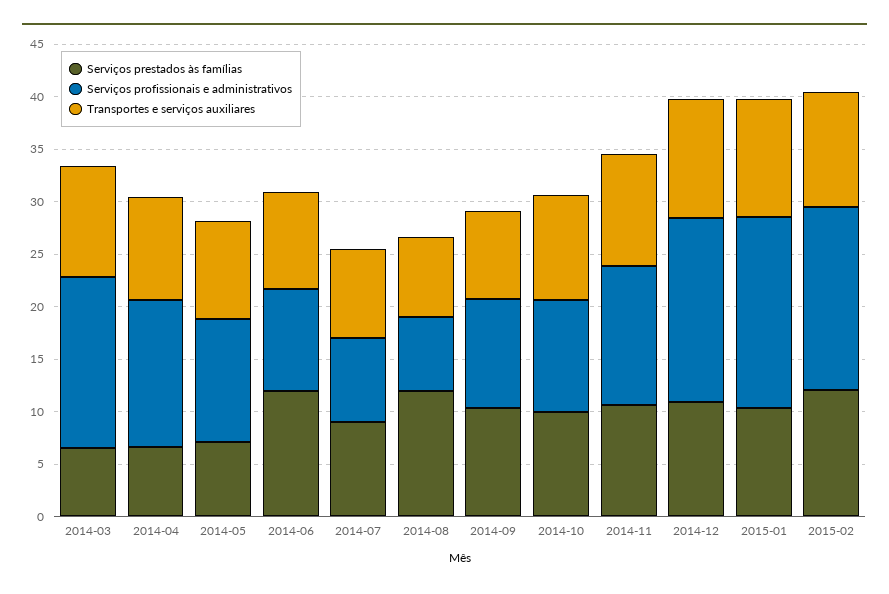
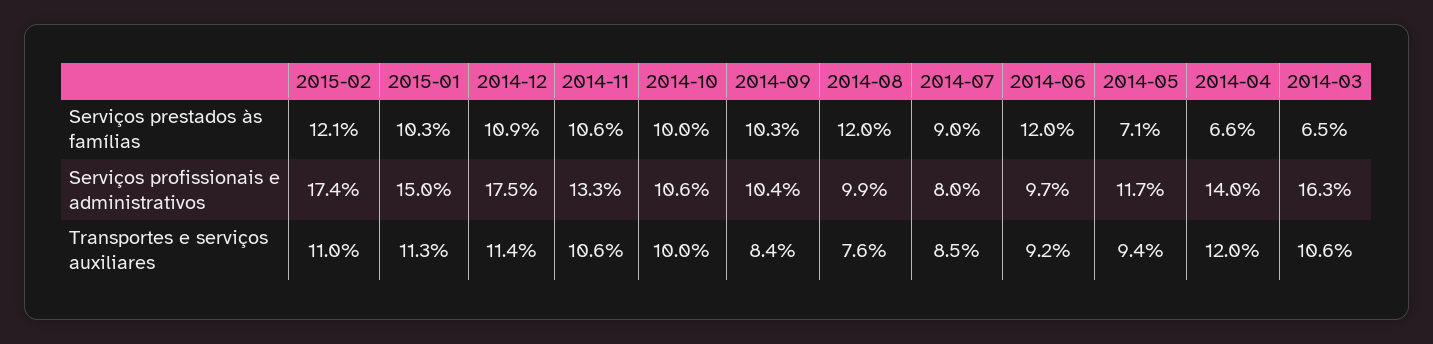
Transportes e serviços auxiliares, 2014-04: 10 -> 12
Serviços profissionais e administrativos, 2014-08: 7 -> 9.9
Serviços profissionais e administrativos, 2015-01: 18 -> 15

